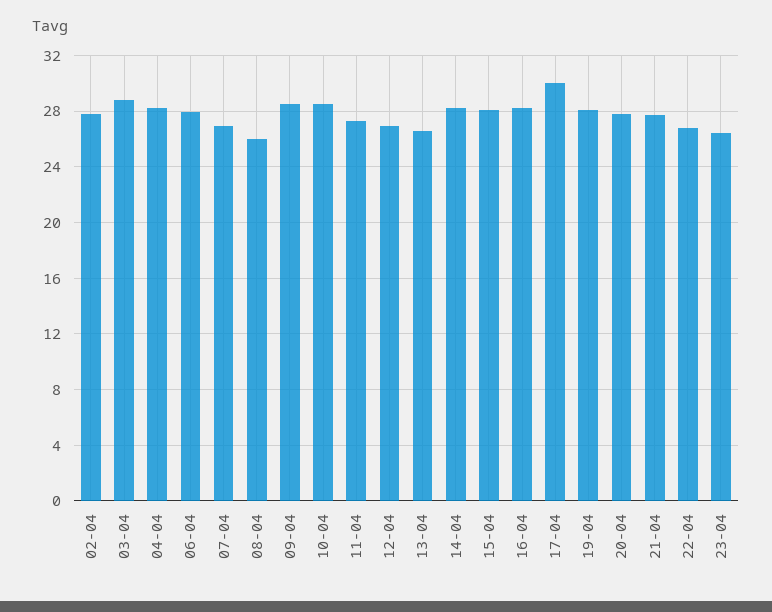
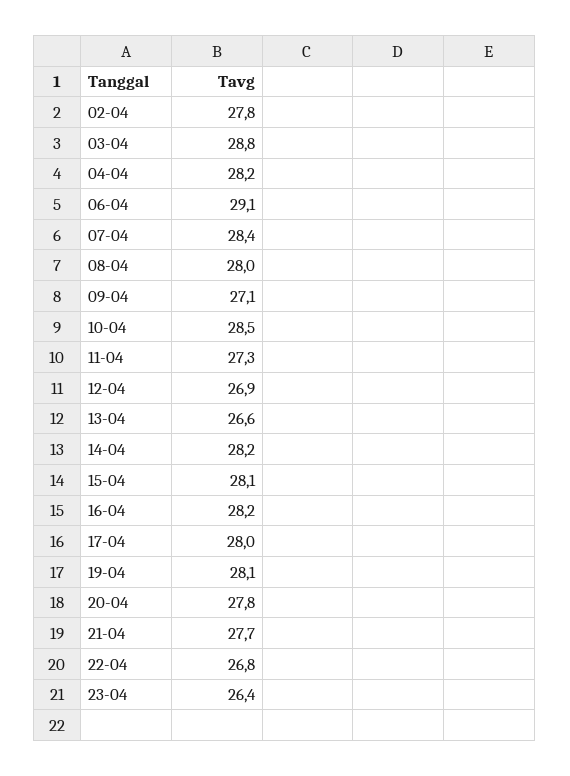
06-04: 28 -> 29.1
07-04: 27 -> 28.4
08-04: 26 -> 28
09-04: 28.5 -> 27.1
17-04: 30 -> 28

